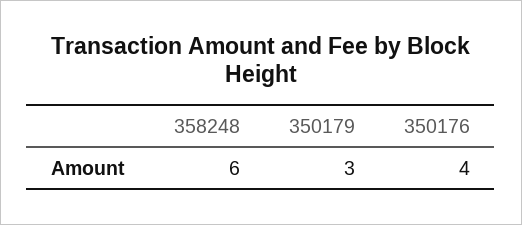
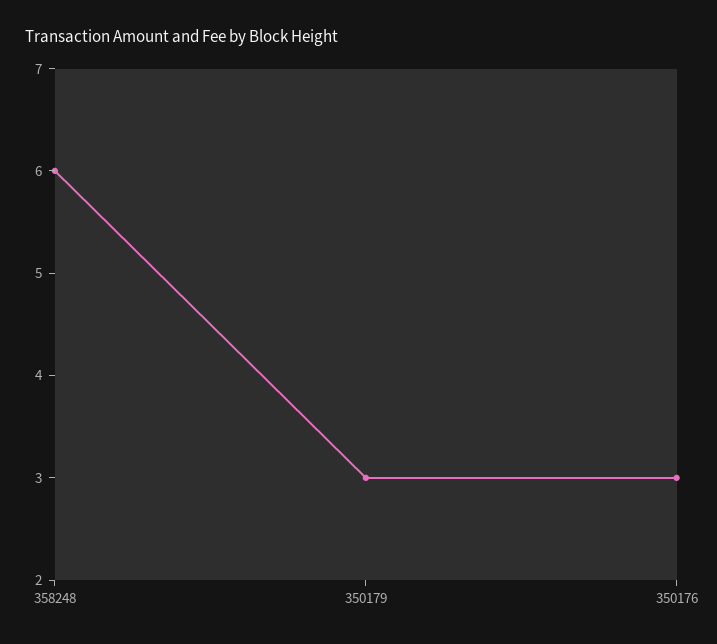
350176: 4 -> 3

